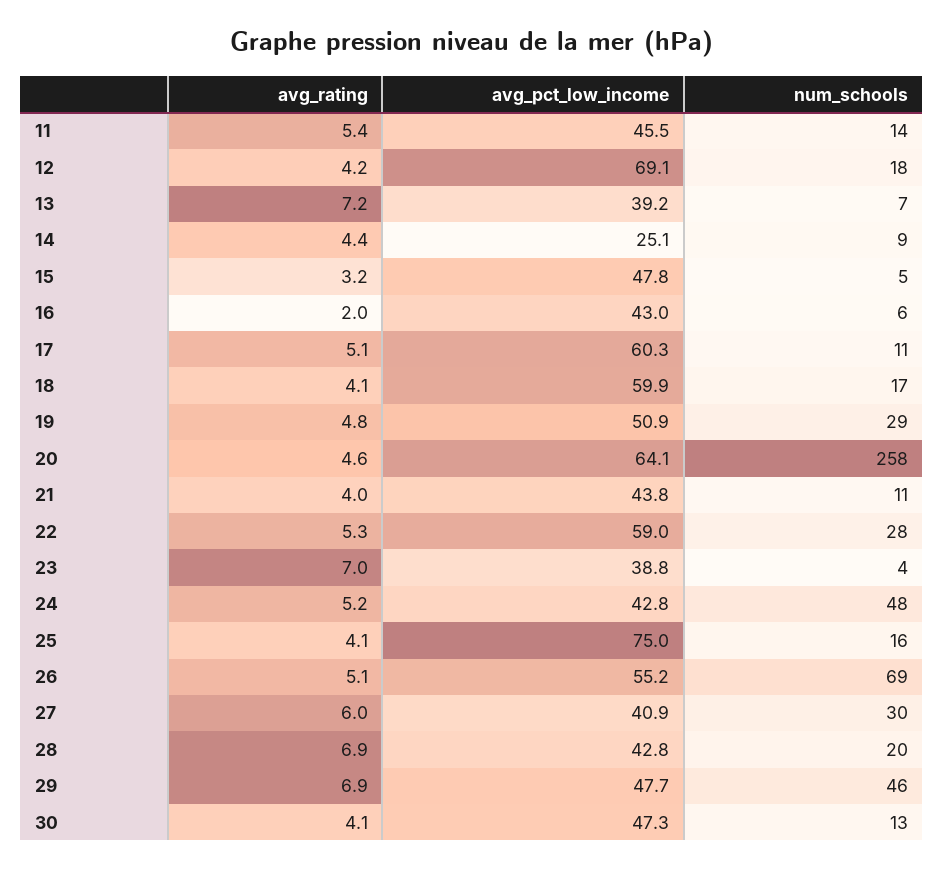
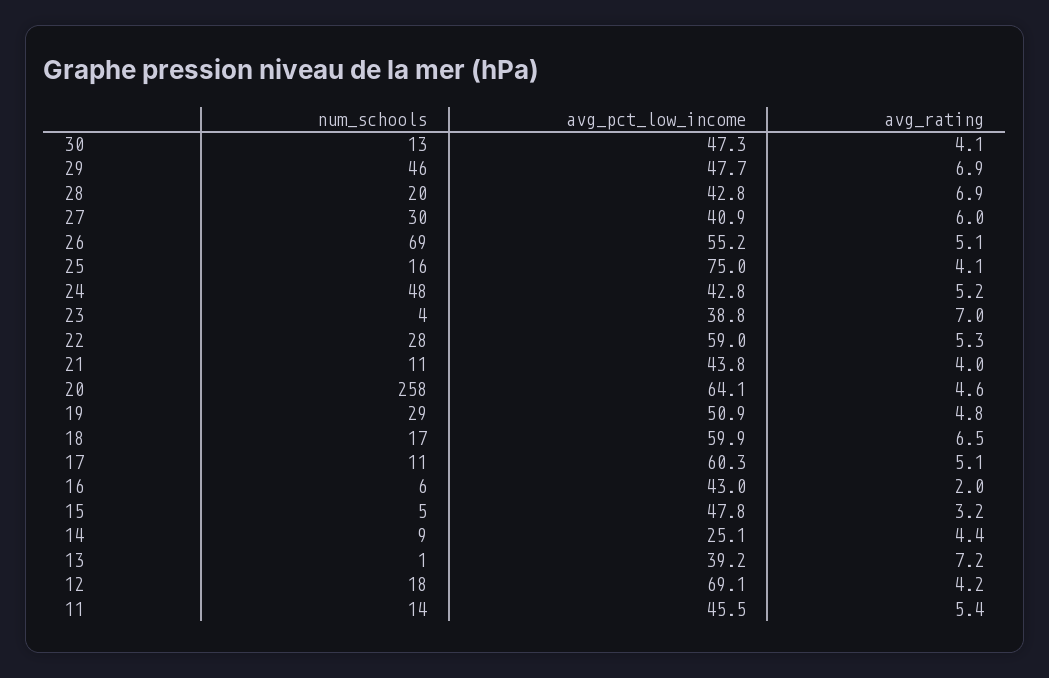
num_schools, 13: 7 -> 1
avg_rating, 18: 4.1 -> 6.5

